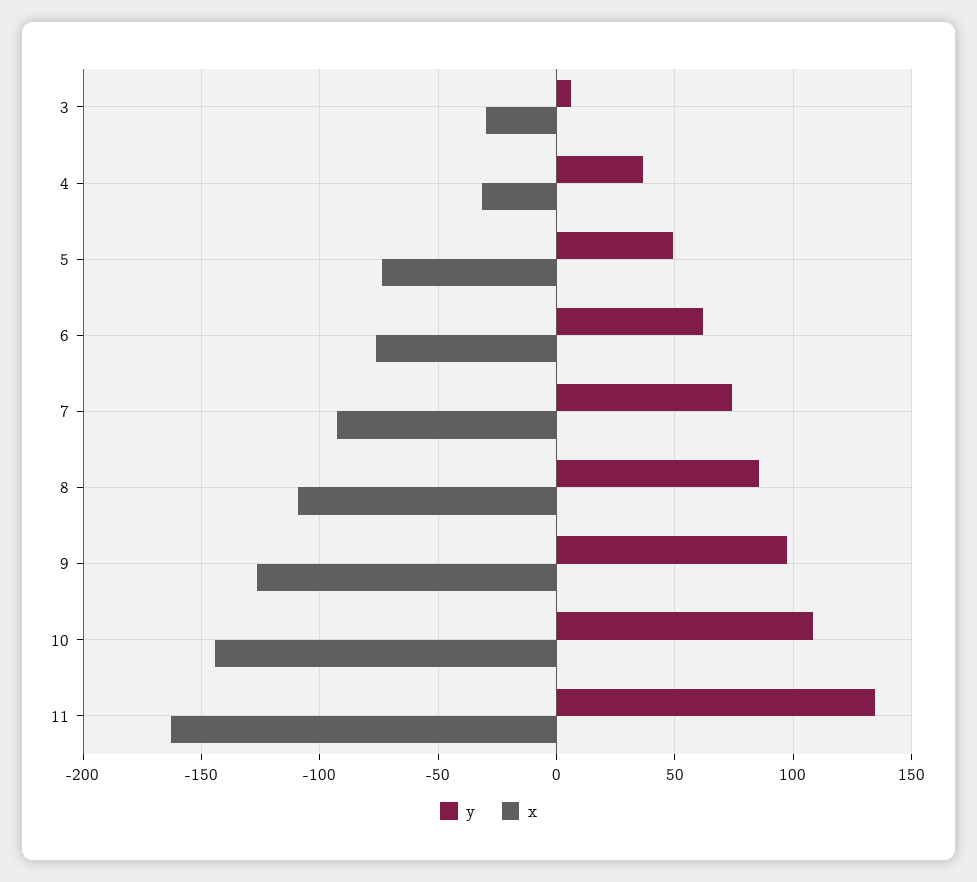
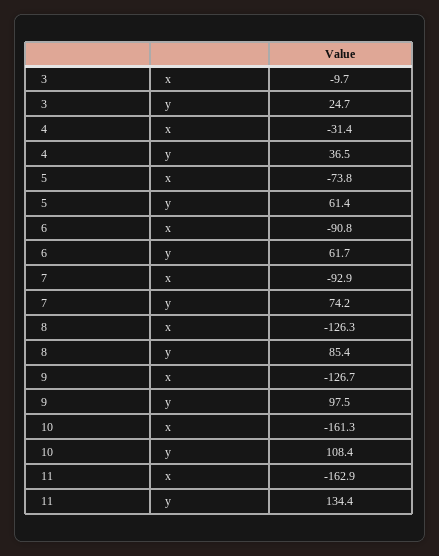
y, 3: 5 -> 24.7
x, 3: -30 -> -9.7
y, 5: 50 -> 61.4
x, 6: -75 -> -90.8
x, 8: -110 -> -126.3
x, 10: -145 -> -161.3

